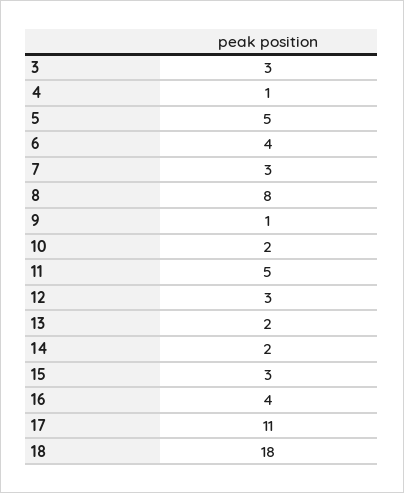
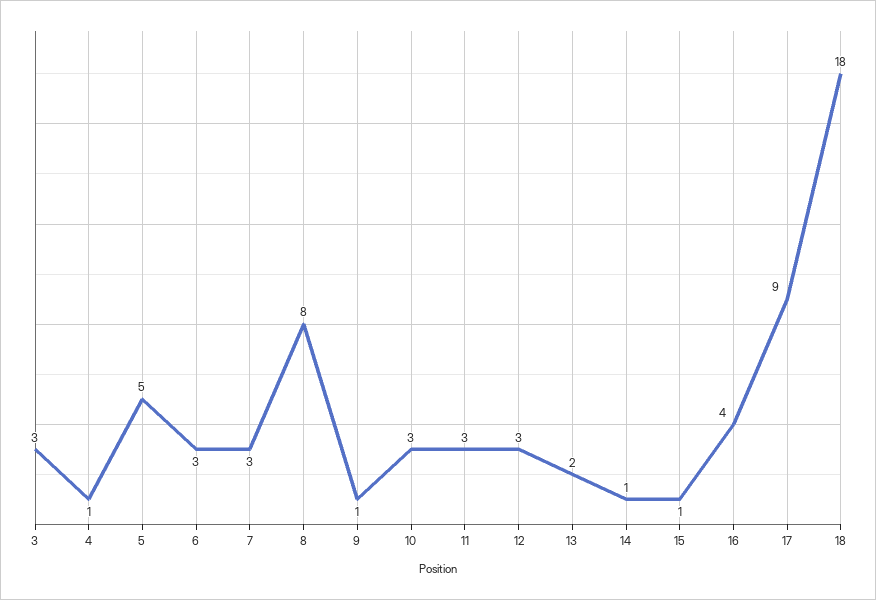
6: 4 -> 3
10: 2 -> 3
11: 5 -> 3
14: 2 -> 1
15: 3 -> 1
17: 11 -> 9

